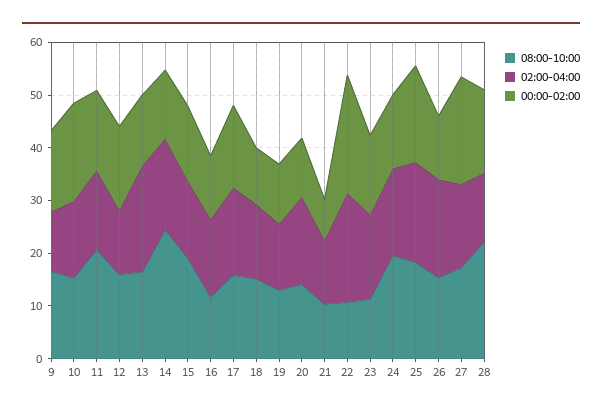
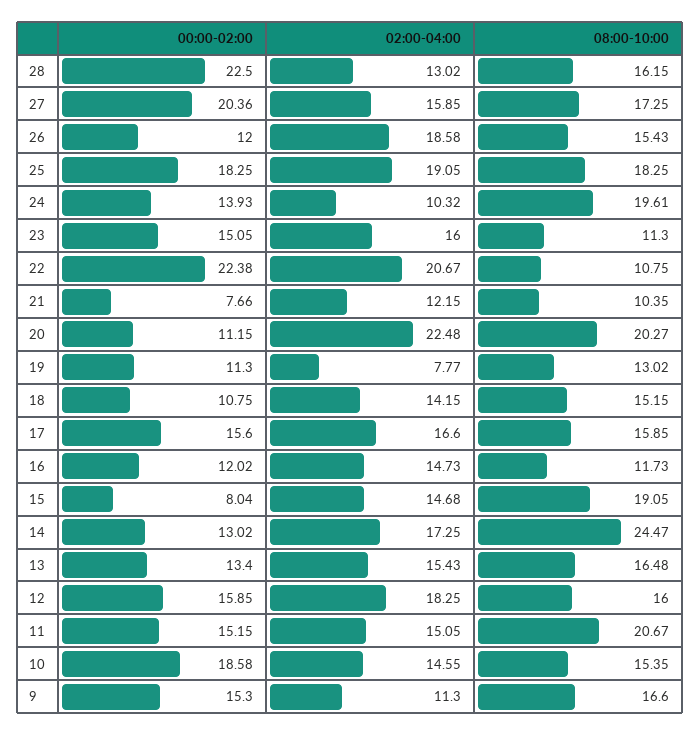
02:00-04:00, 12: 12 -> 18.25
02:00-04:00, 13: 20 -> 15.43
00:00-02:00, 15: 14 -> 8.04
02:00-04:00, 19: 12 -> 7.77
08:00-10:00, 20: 14 -> 20.27
02:00-04:00, 20: 16 -> 22.48
02:00-04:00, 24: 16 -> 10.32
08:00-10:00, 28: 22 -> 16.15
00:00-02:00, 28: 16 -> 22.5

